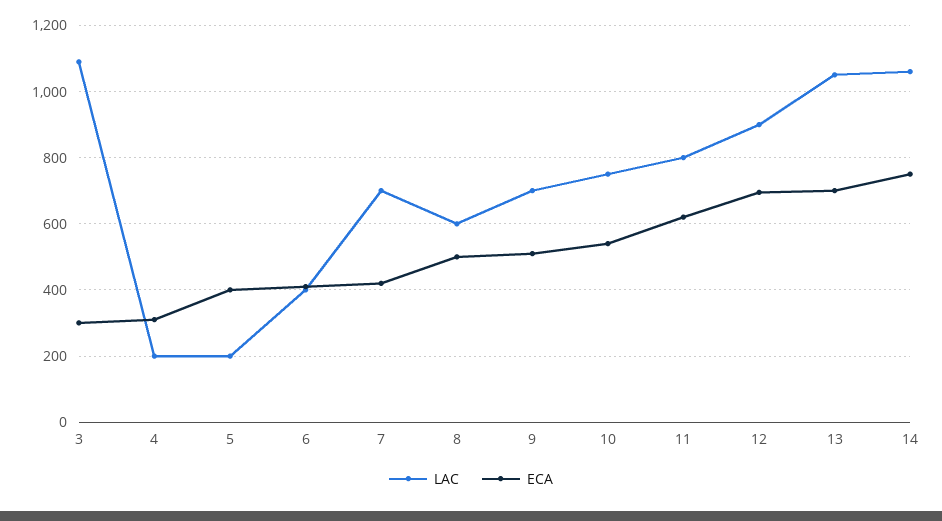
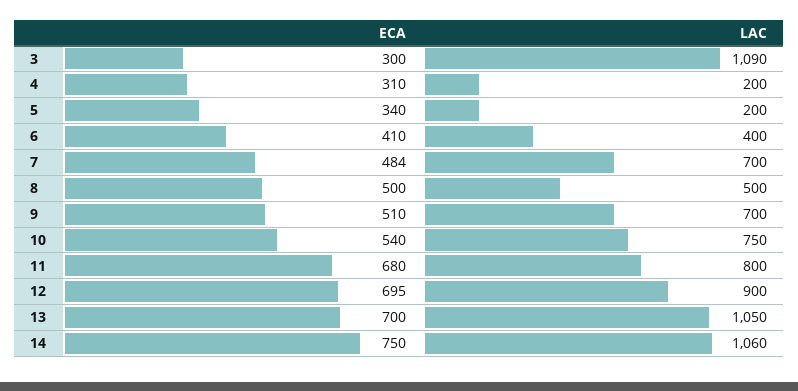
ECA, 5: 400 -> 340
ECA, 7: 420 -> 484
LAC, 8: 600 -> 500
ECA, 11: 620 -> 680

